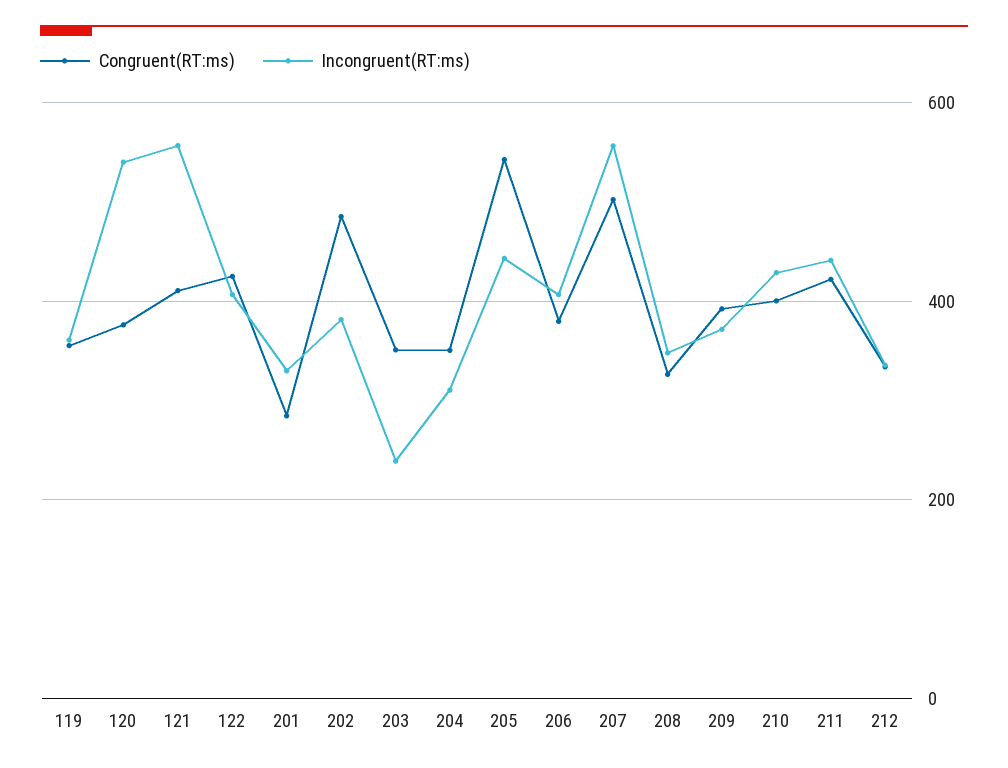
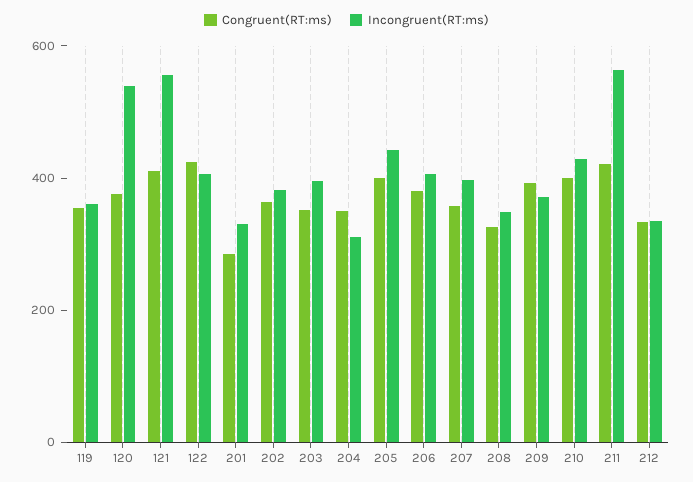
Congruent(RT:ms), 202: 480 -> 350
Incongruent(RT:ms), 203: 240 -> 400
Congruent(RT:ms), 205: 540 -> 400
Congruent(RT:ms), 207: 500 -> 350
Incongruent(RT:ms), 207: 560 -> 400
Incongruent(RT:ms), 211: 440 -> 550

